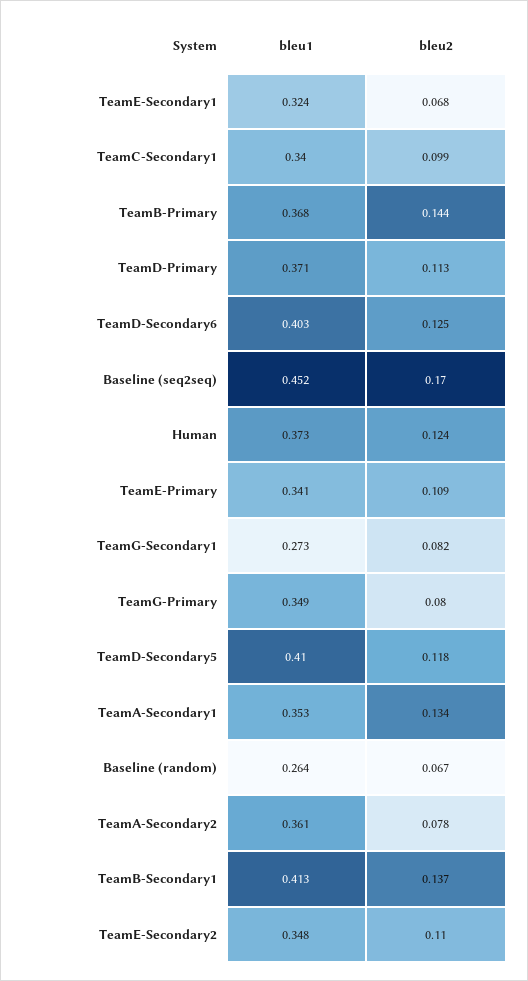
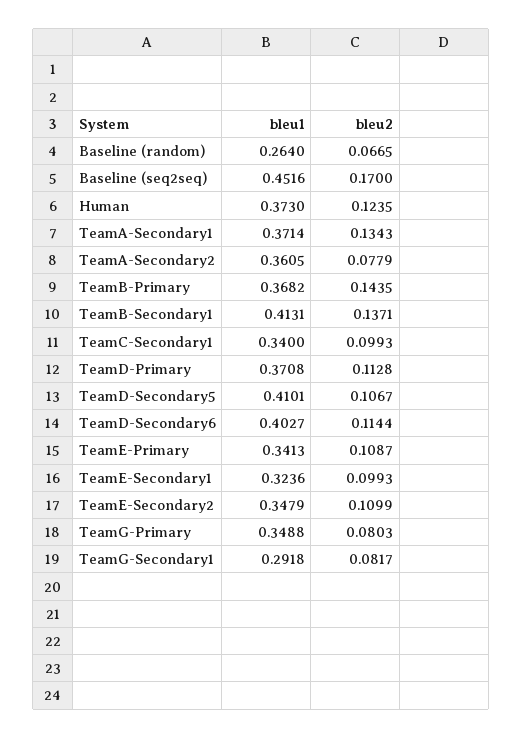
bleu2, TeamE-Secondary1: 0.068 -> 0.0993
bleu2, TeamD-Secondary6: 0.125 -> 0.1144
bleu1, TeamG-Secondary1: 0.273 -> 0.2918
bleu2, TeamD-Secondary5: 0.118 -> 0.1067
bleu1, TeamA-Secondary1: 0.353 -> 0.3714

